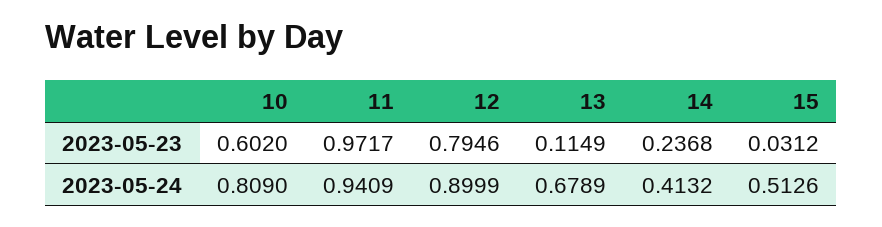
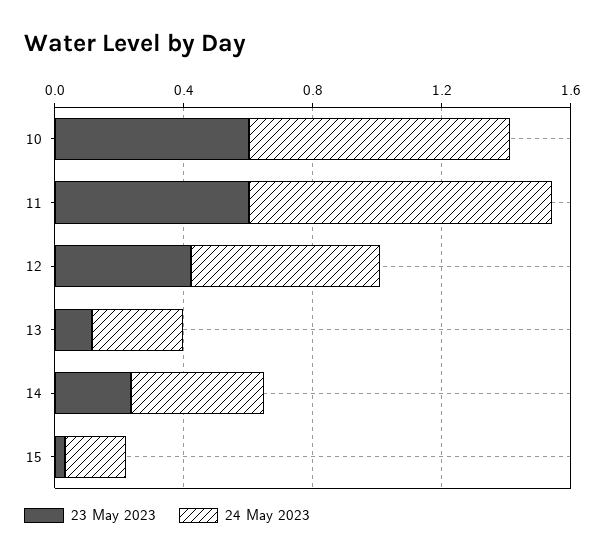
2023-05-23, 11: 0.9717 -> 0.6
2023-05-23, 12: 0.7946 -> 0.4
2023-05-24, 12: 0.8999 -> 0.6
2023-05-24, 13: 0.6789 -> 0.3
2023-05-24, 15: 0.5126 -> 0.2

